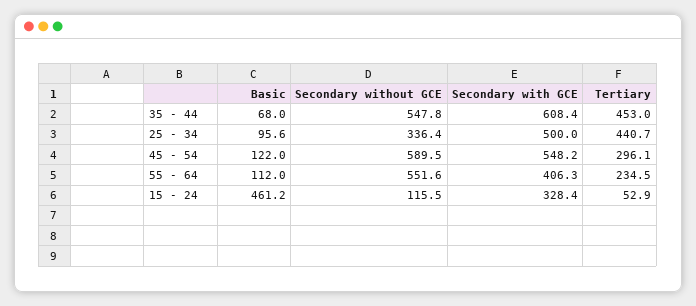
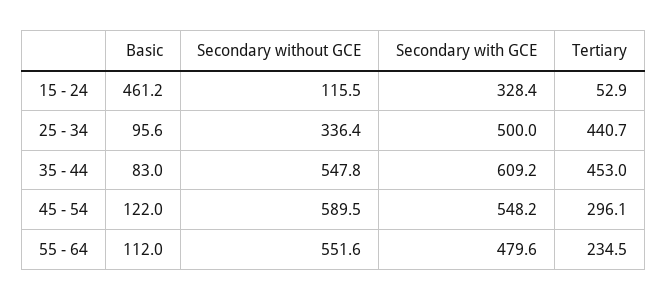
Basic, 35 - 44: 68 -> 83
Secondary with GCE, 35 - 44: 608.4 -> 609.2
Secondary with GCE, 55 - 64: 406.3 -> 479.6

